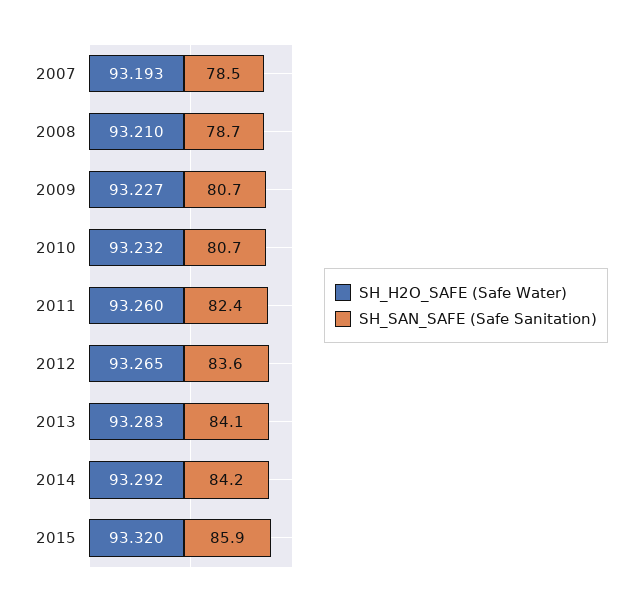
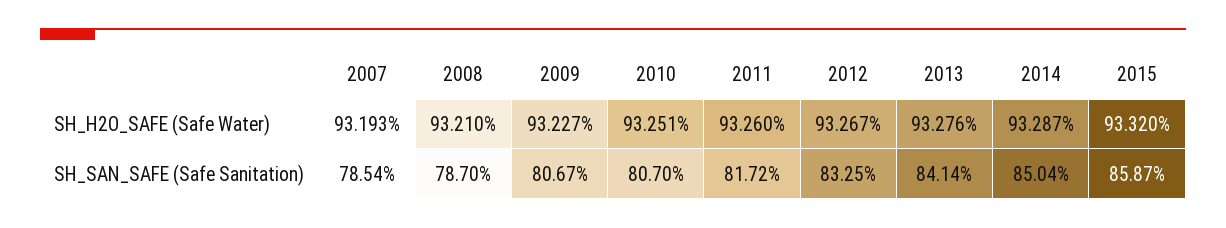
SH_H2O_SAFE (Safe Water), 2010: 93.232 -> 93.251
SH_SAN_SAFE (Safe Sanitation), 2011: 82.4 -> 81.72
SH_H2O_SAFE (Safe Water), 2012: 93.265 -> 93.267
SH_SAN_SAFE (Safe Sanitation), 2012: 83.6 -> 83.25
SH_H2O_SAFE (Safe Water), 2013: 93.283 -> 93.276
SH_H2O_SAFE (Safe Water), 2014: 93.292 -> 93.287
SH_SAN_SAFE (Safe Sanitation), 2014: 84.2 -> 85.04

